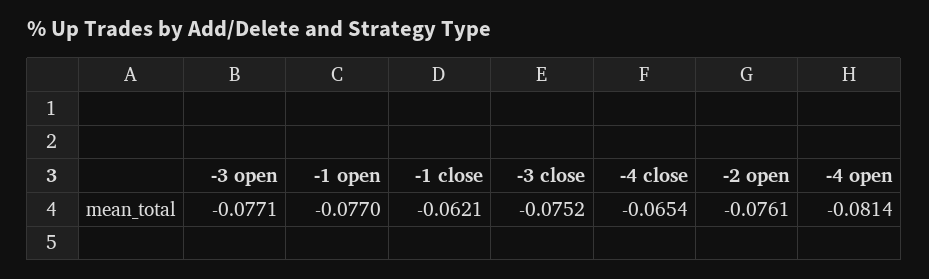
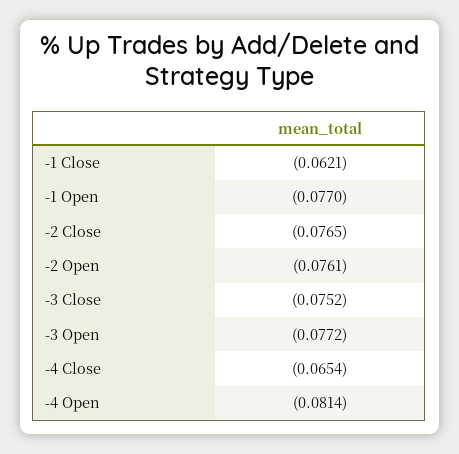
-3 open: -0.0771 -> -0.0772
-2 Close: none -> -0.0765

